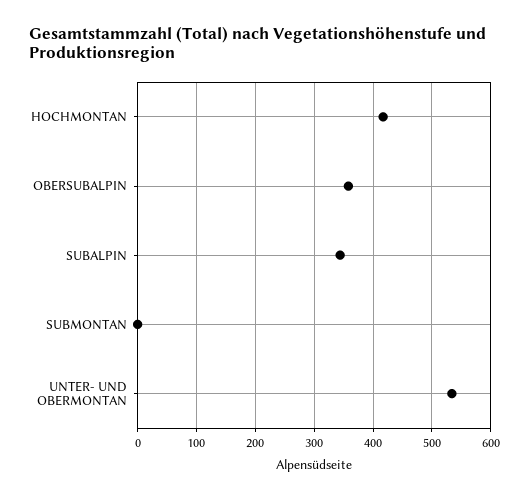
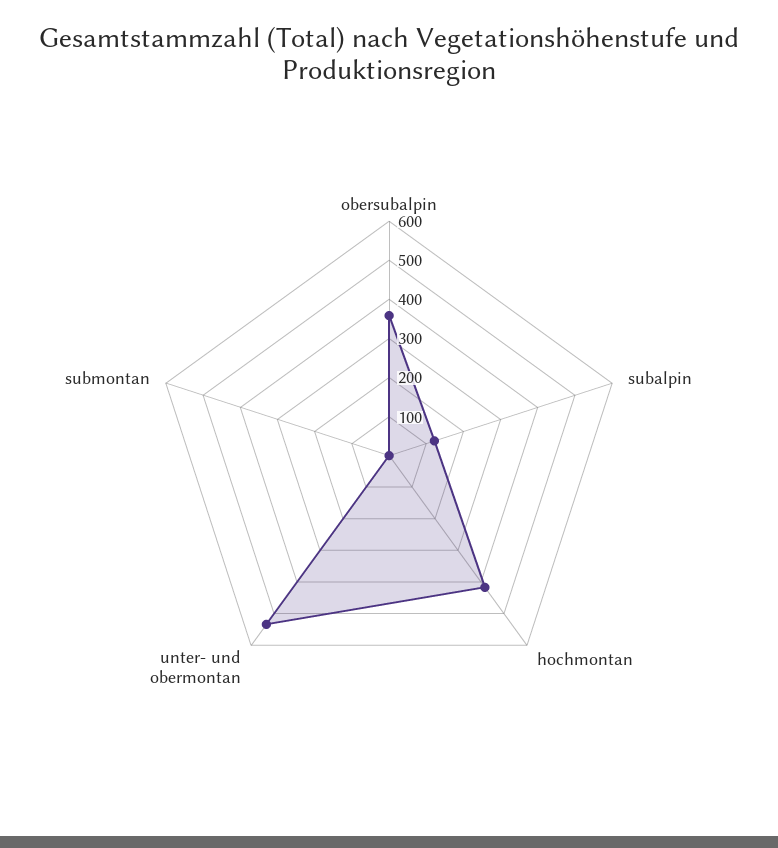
SUBALPIN: 340 -> 125

